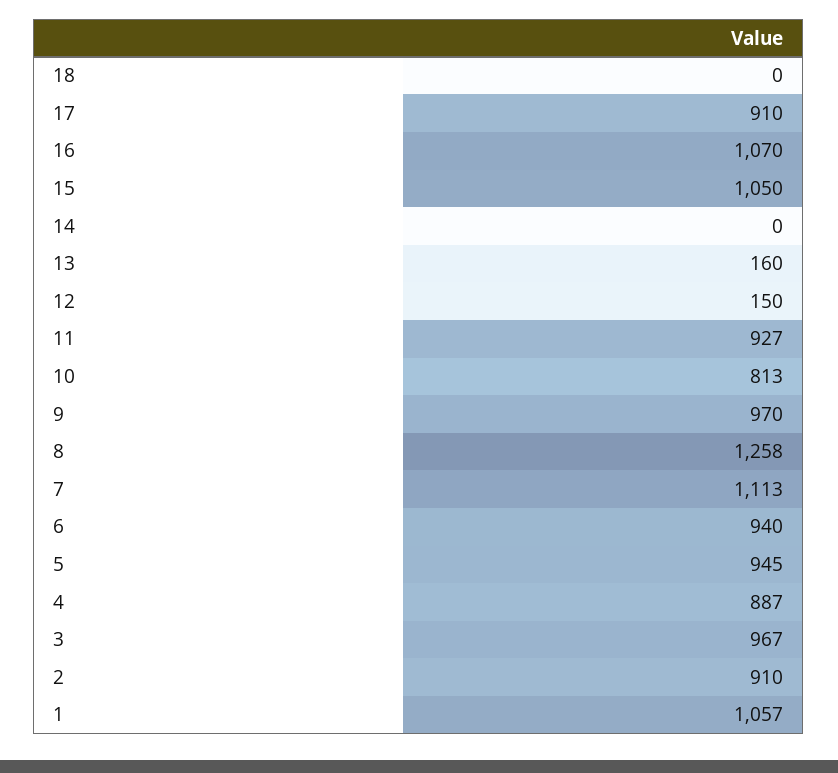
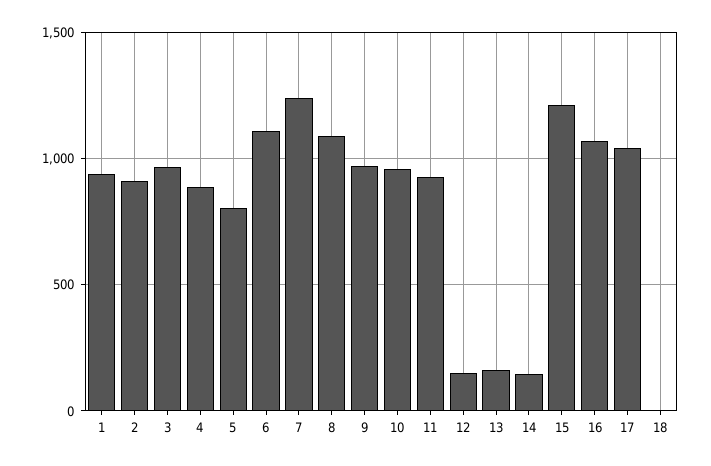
17: 910 -> 1050
15: 1050 -> 1200
14: 0 -> 150
10: 813 -> 950
8: 1258 -> 1100
7: 1113 -> 1250
6: 940 -> 1100
5: 945 -> 800
1: 1057 -> 950

